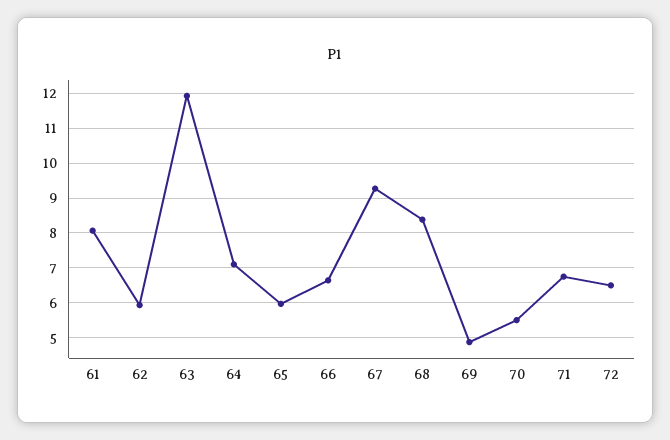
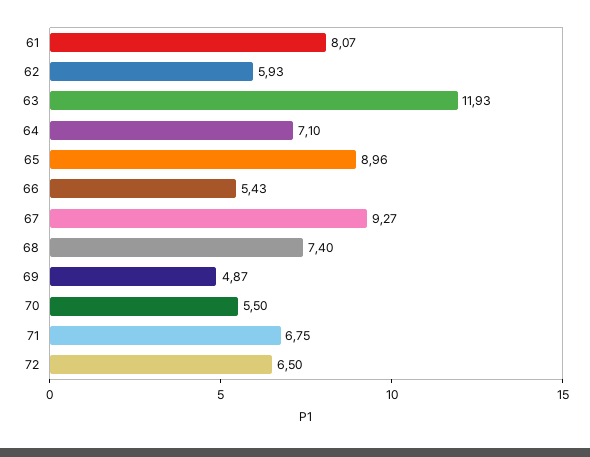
65: 6 -> 8.96
66: 6.6 -> 5.43
68: 8.4 -> 7.4

